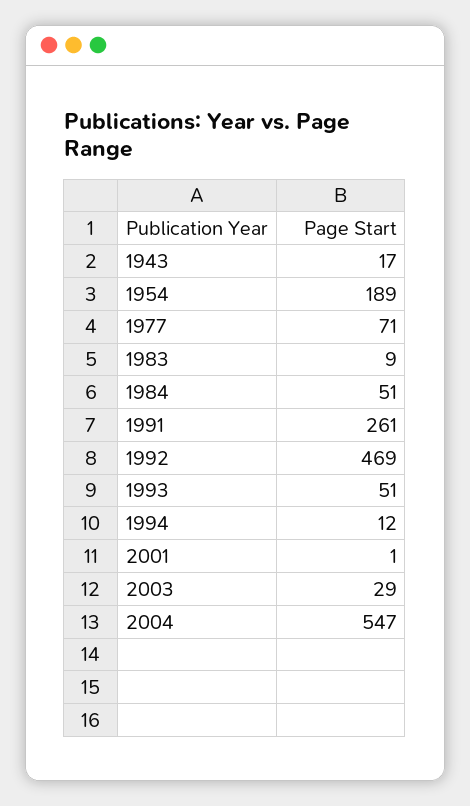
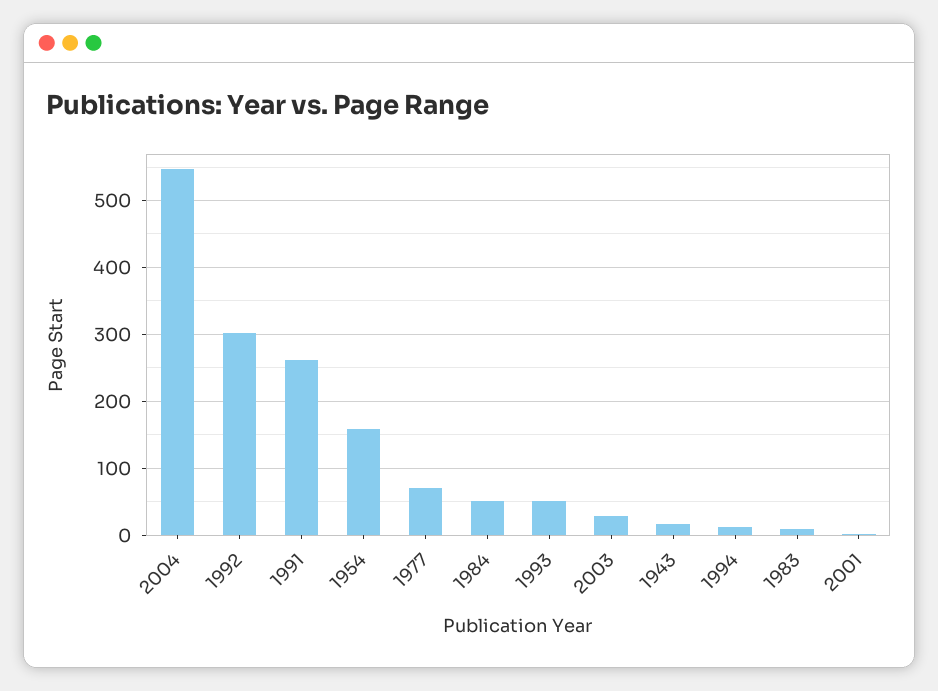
1954: 189 -> 160
1992: 469 -> 300

